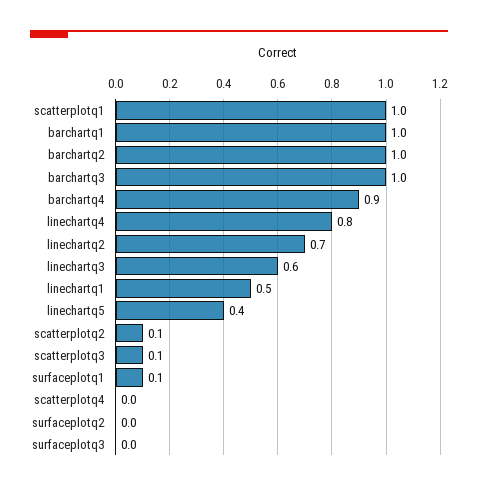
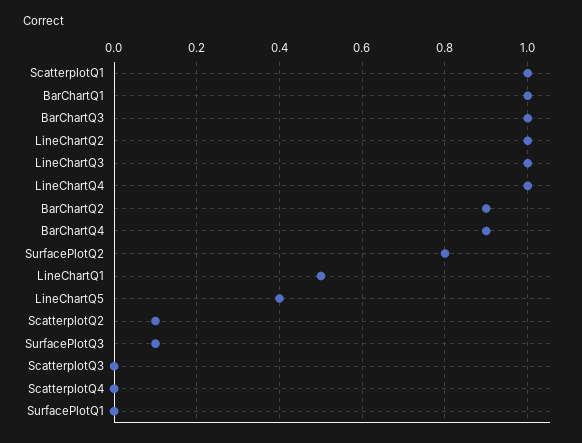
barchartq2: 1 -> 0.9
linechartq4: 0.8 -> 1
linechartq2: 0.7 -> 1
linechartq3: 0.6 -> 1
scatterplotq3: 0.1 -> 0
surfaceplotq1: 0.1 -> 0
surfaceplotq2: 0 -> 0.8
surfaceplotq3: 0 -> 0.1

